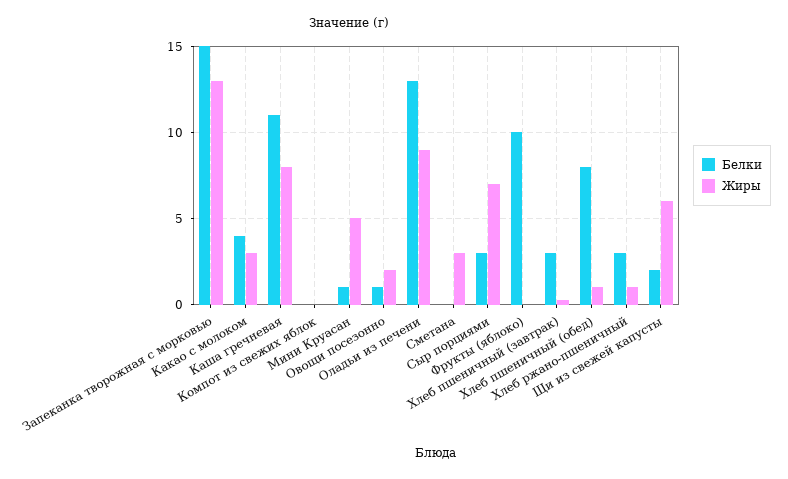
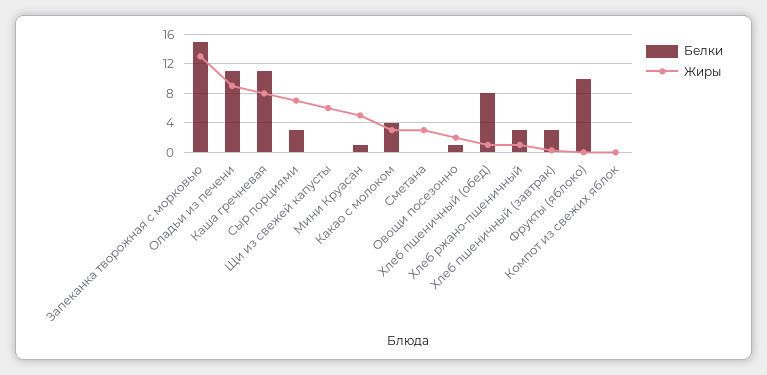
Белки, Оладьи из печени: 13 -> 11
Белки, Щи из свежей капусты: 2 -> 0

